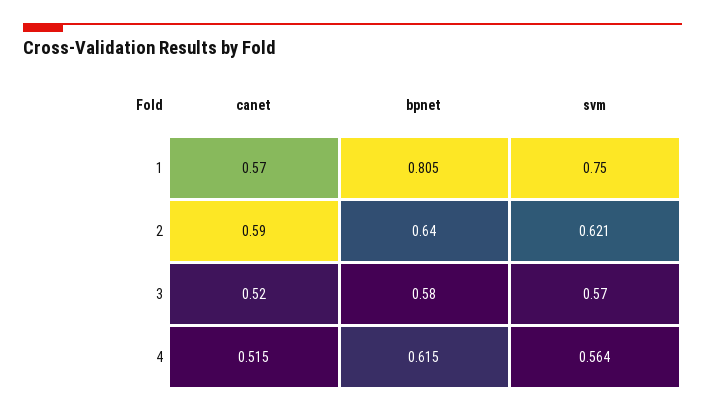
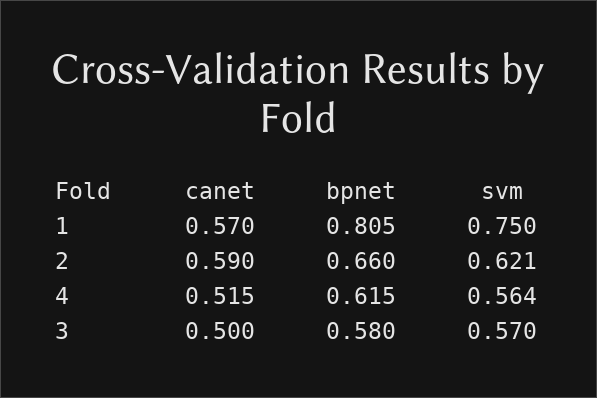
bpnet, 2: 0.64 -> 0.66
canet, 3: 0.52 -> 0.5

